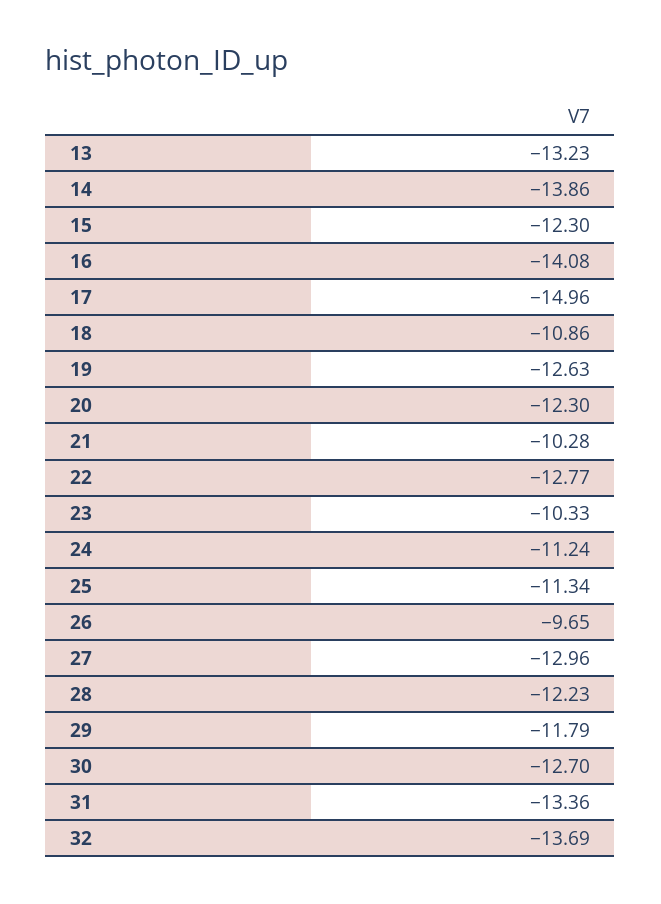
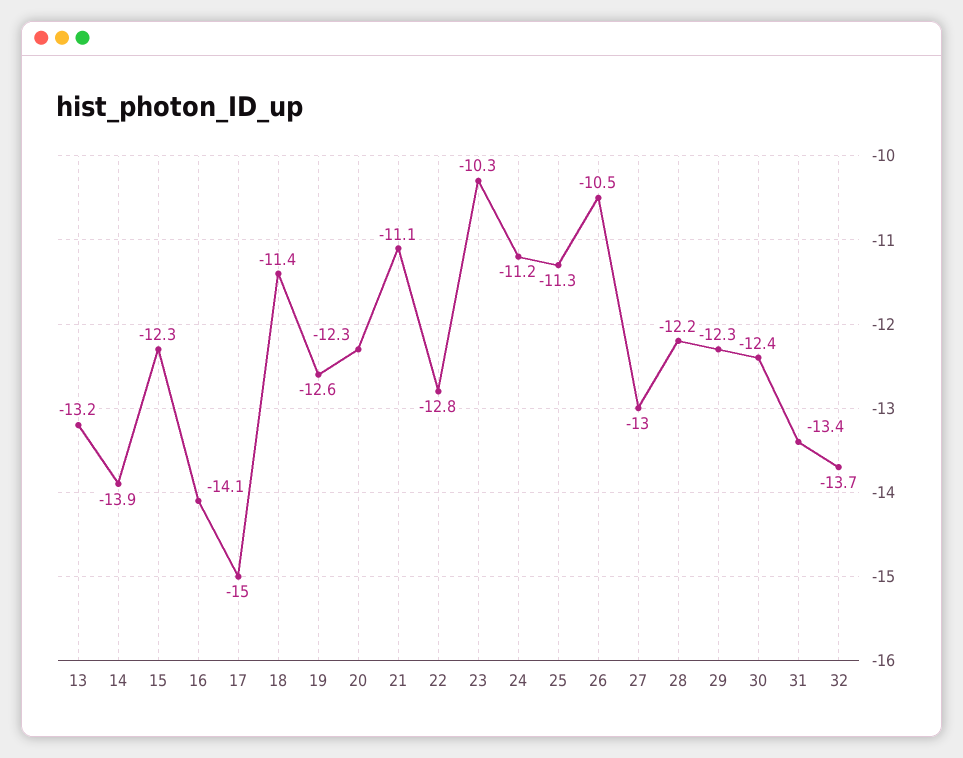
18: -10.86 -> -11.4
21: -10.28 -> -11.1
26: -9.65 -> -10.5
29: -11.79 -> -12.3
30: -12.7 -> -12.4

